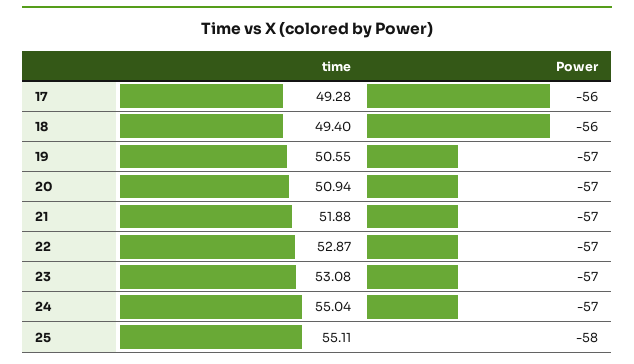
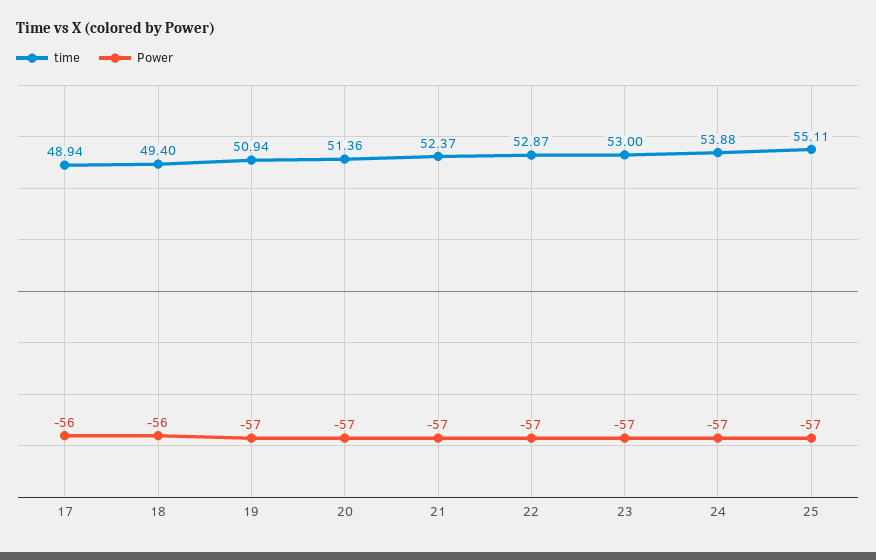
time, 17: 49.28 -> 48.94
time, 19: 50.55 -> 50.94
time, 20: 50.94 -> 51.36
time, 21: 51.88 -> 52.37
time, 23: 53.08 -> 53
time, 24: 55.04 -> 53.88
Power, 25: -58 -> -57

